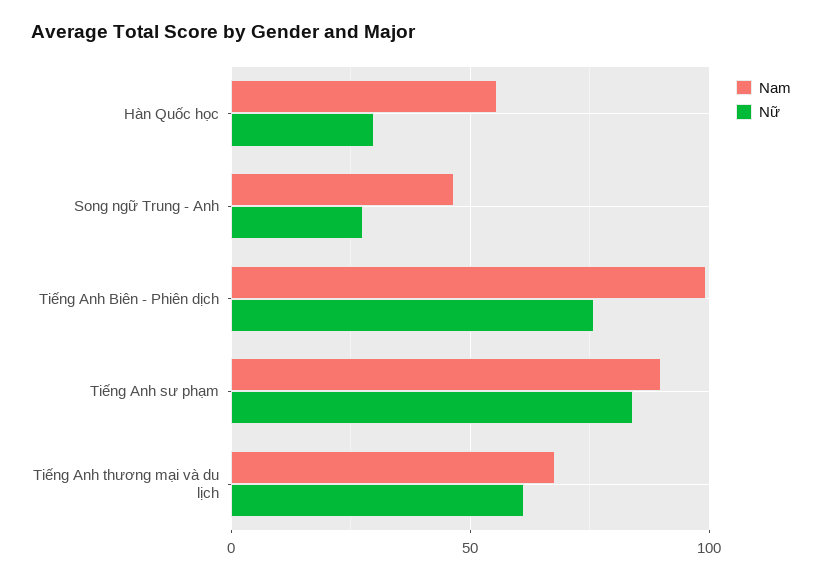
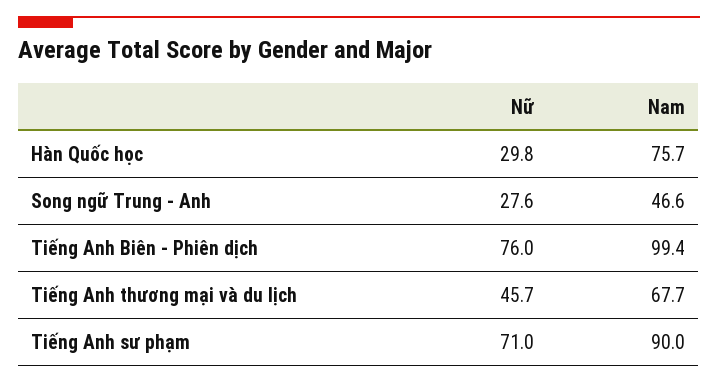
Nam, Hàn Quốc học: 55 -> 75.7
Nữ, Tiếng Anh sư phạm: 85 -> 71
Nữ, Tiếng Anh thương mại và du lịch: 60 -> 45.7

